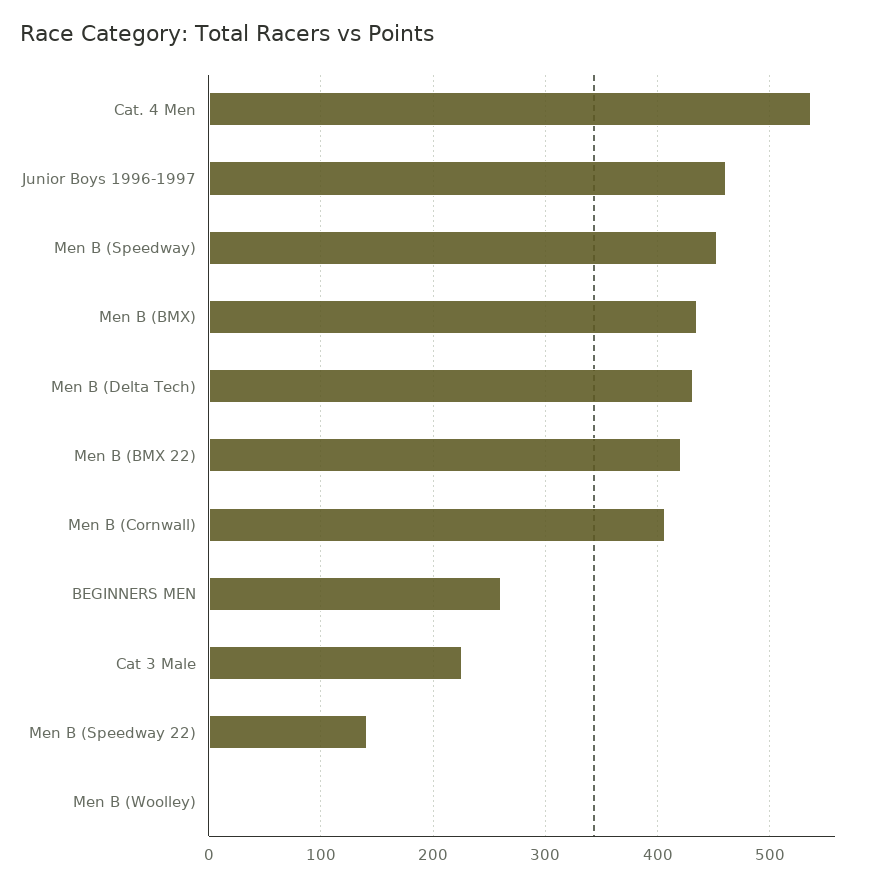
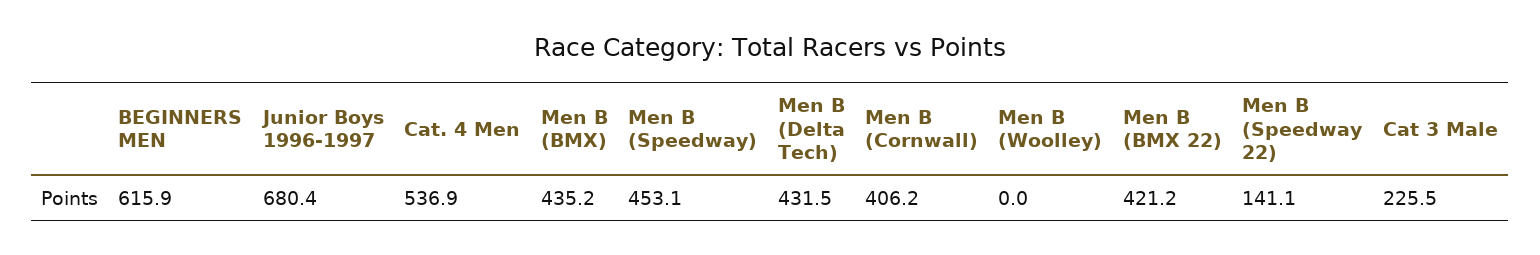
Junior Boys 1996-1997: 460 -> 680.4
BEGINNERS MEN: 260 -> 615.9

